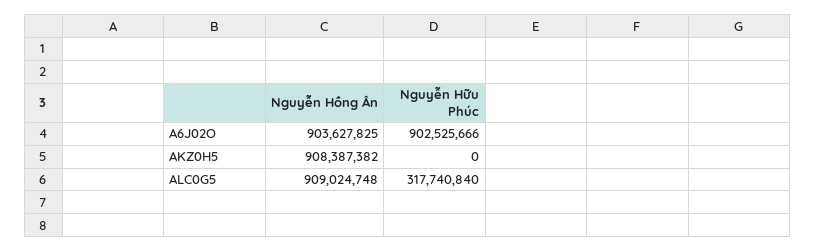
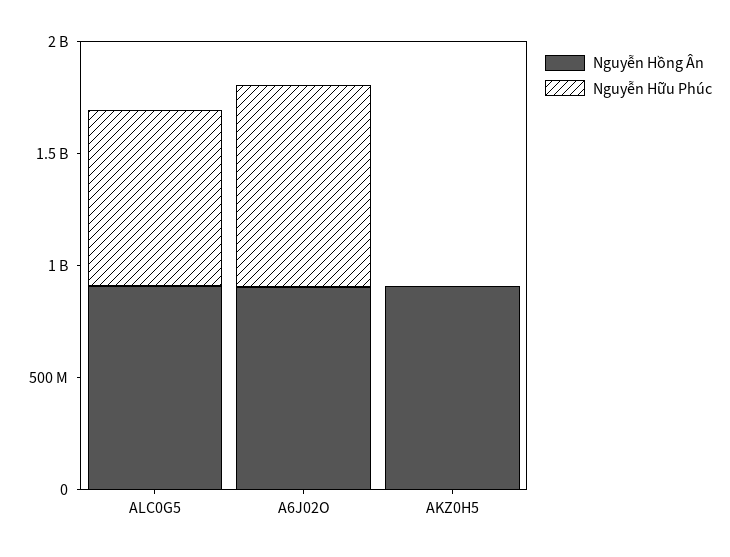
Nguyễn Hữu Phúc, ALC0G5: 317740840 -> 800000000

